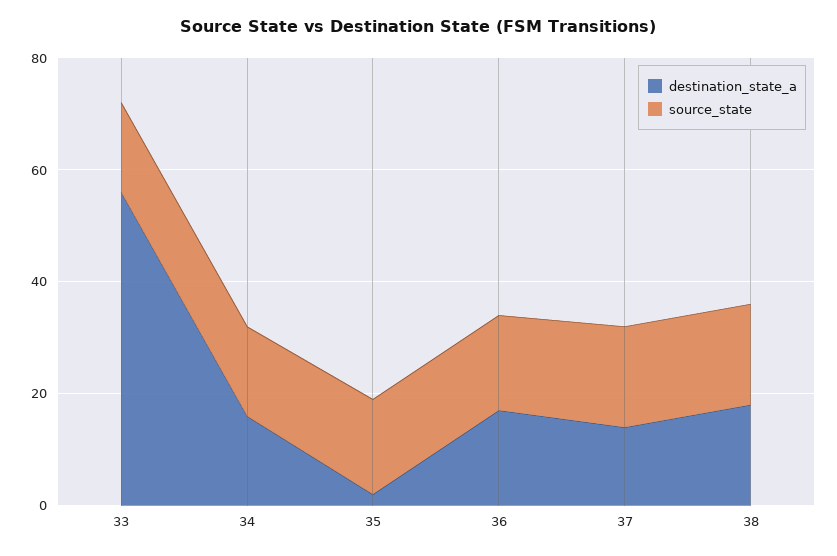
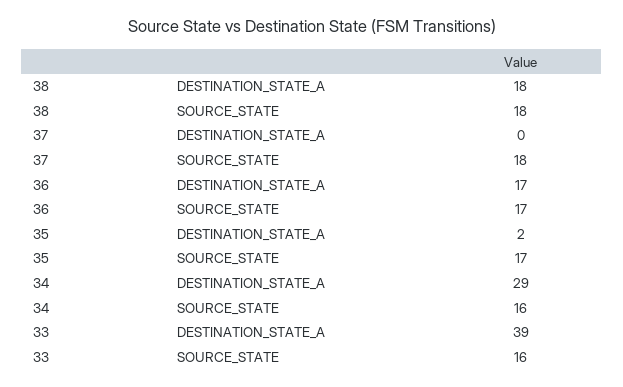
destination_state_a, 33: 55 -> 39
destination_state_a, 34: 15 -> 29
destination_state_a, 37: 15 -> 0

